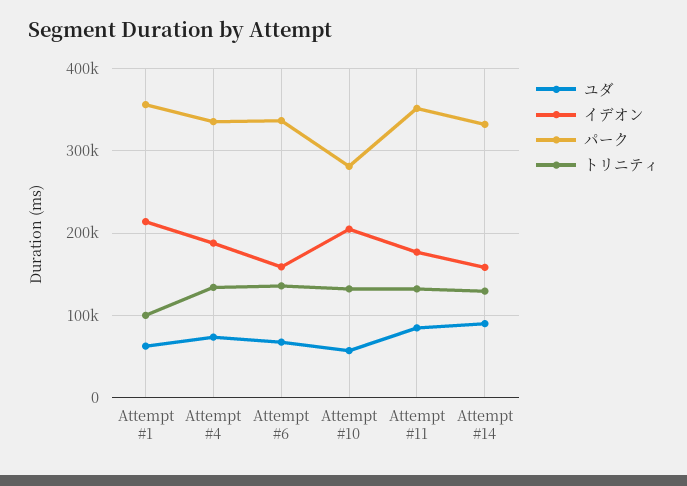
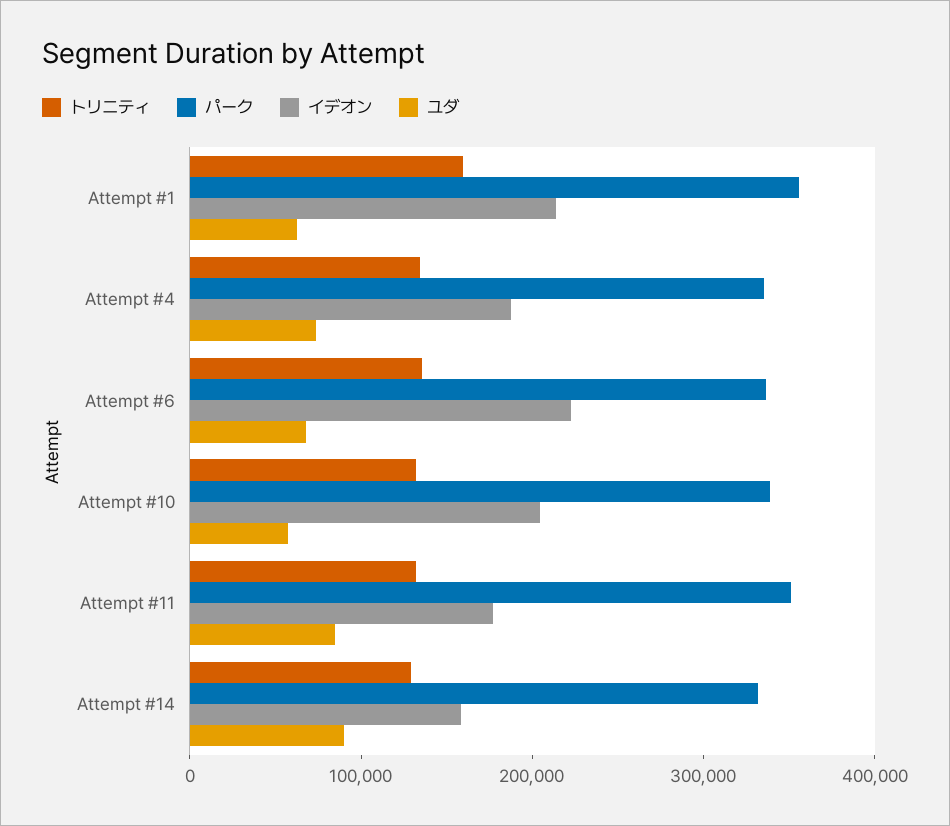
トリニティ, Attempt #1: 100000 -> 160000
イデオン, Attempt #6: 160000 -> 220000
パーク, Attempt #10: 280000 -> 340000

